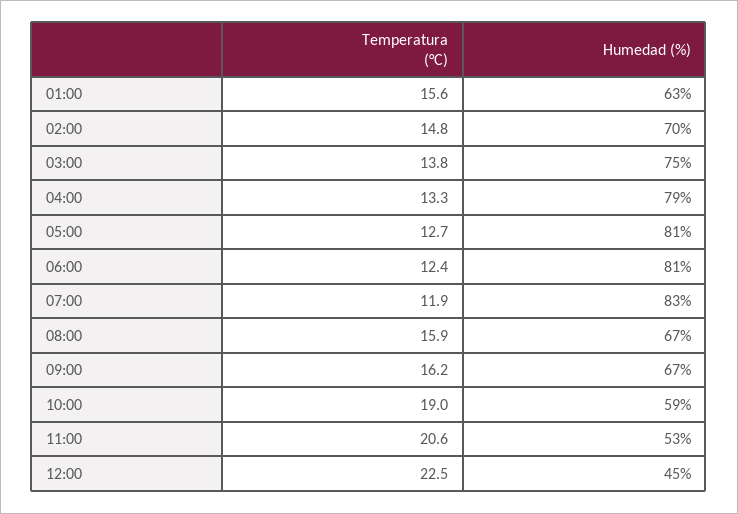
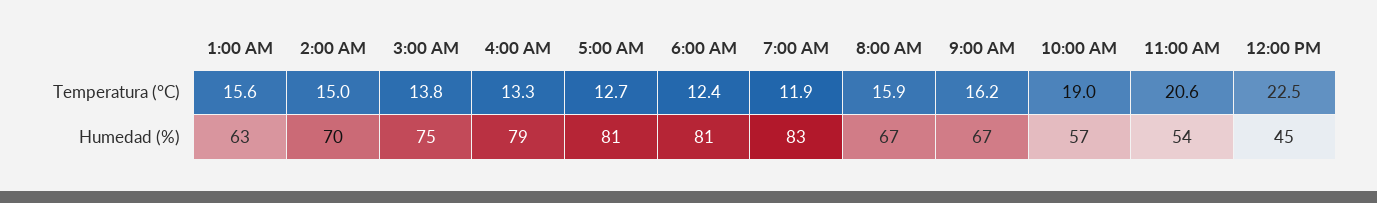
Temperatura (°C), 02:00: 14.8 -> 15
Humedad (%), 10:00: 59 -> 57
Humedad (%), 11:00: 53 -> 54

